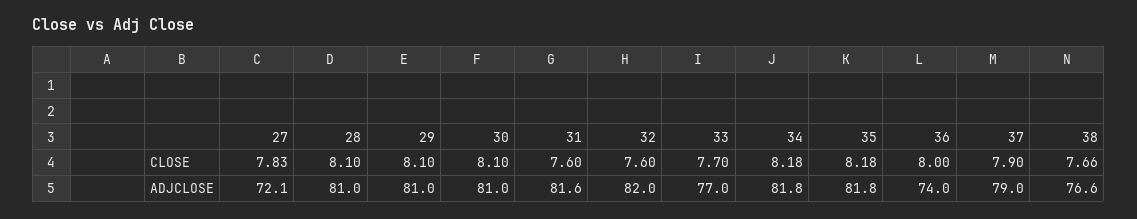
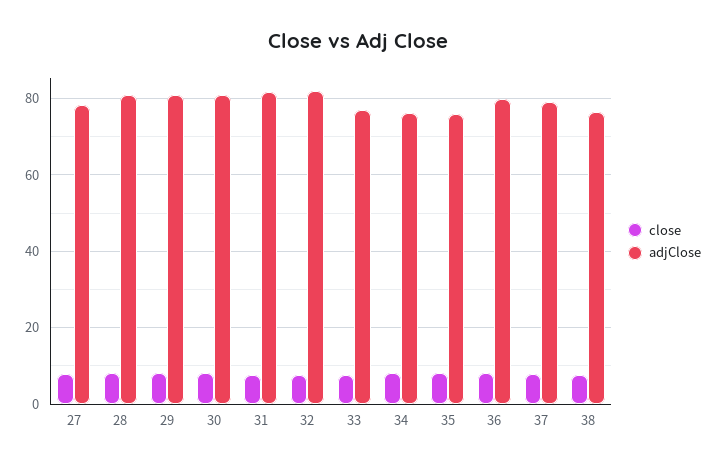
ADJCLOSE, 27: 72.1 -> 78
ADJCLOSE, 34: 81.8 -> 76
ADJCLOSE, 35: 81.8 -> 76
ADJCLOSE, 36: 74 -> 80

